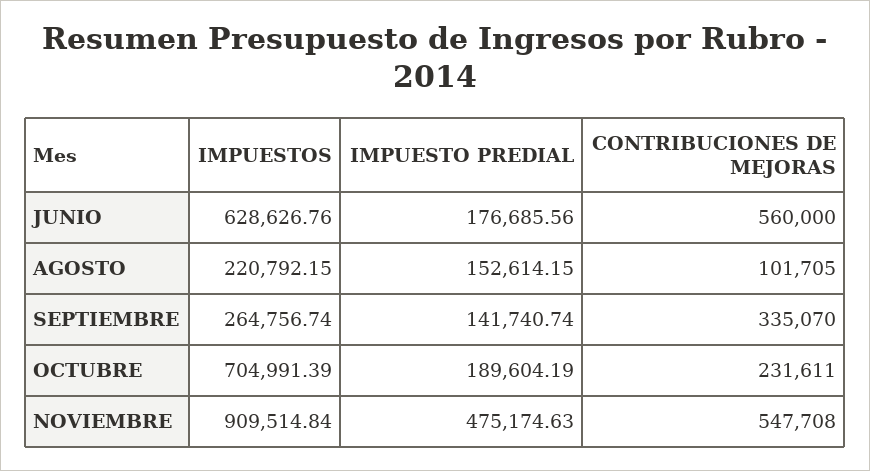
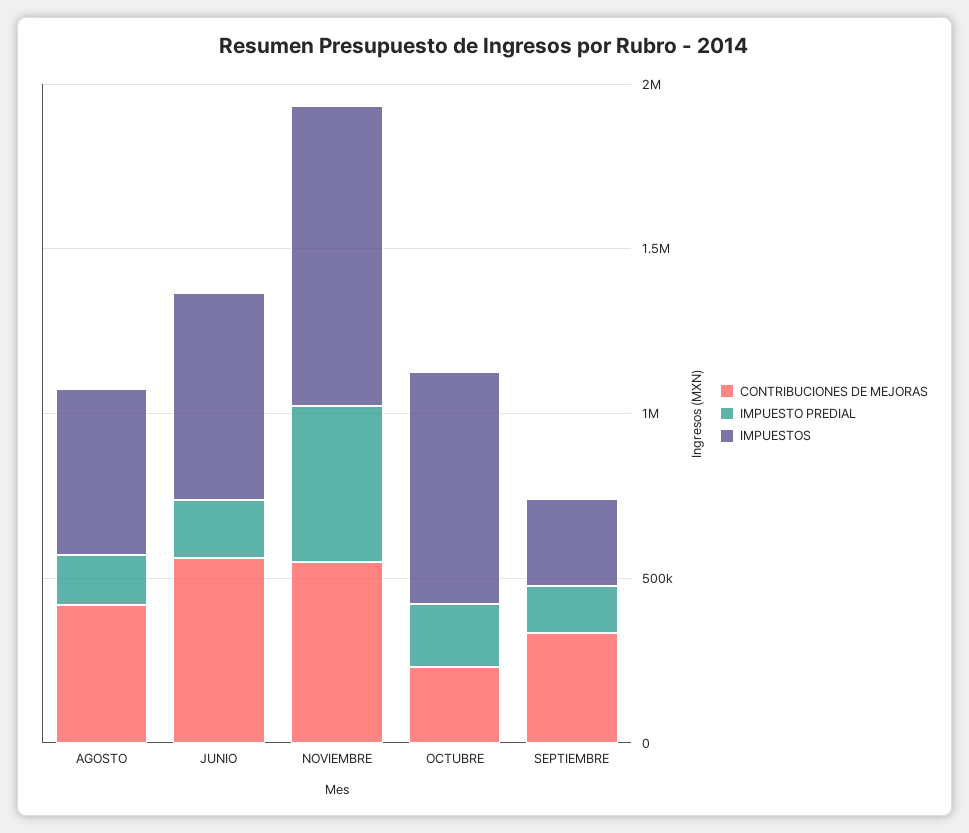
IMPUESTOS, AGOSTO: 220792.15 -> 500000
CONTRIBUCIONES DE MEJORAS, AGOSTO: 101705 -> 400000

